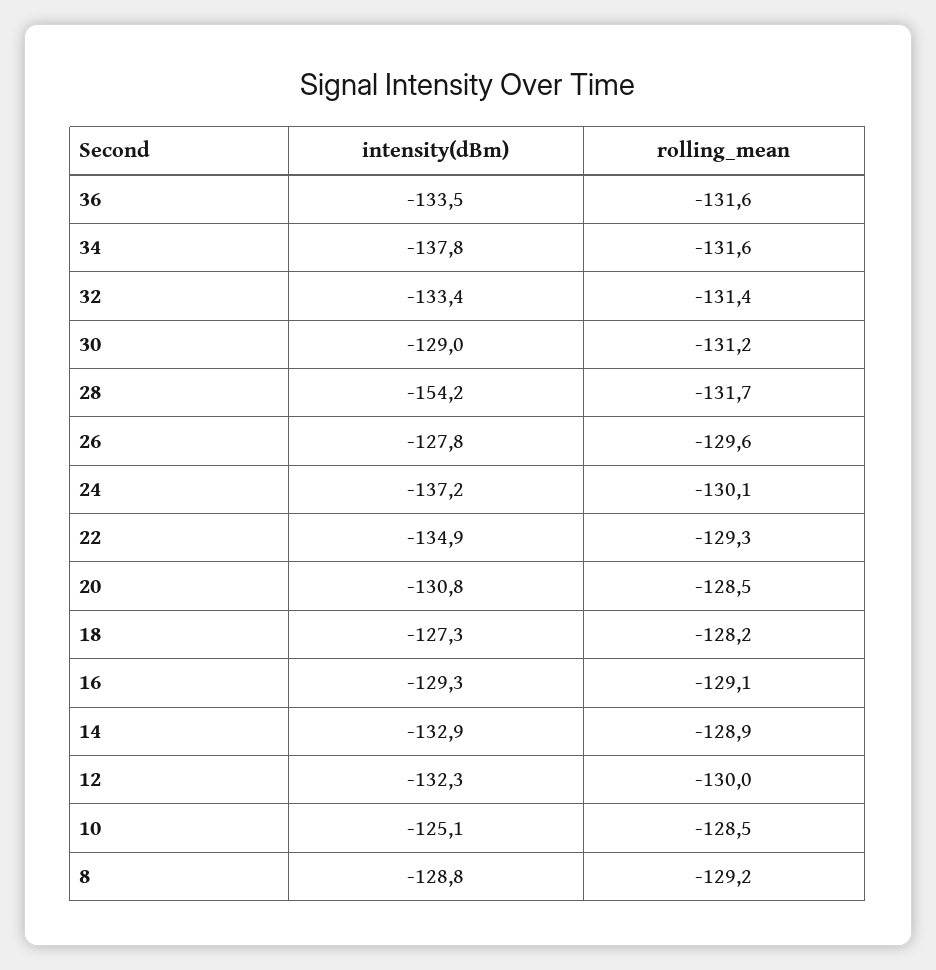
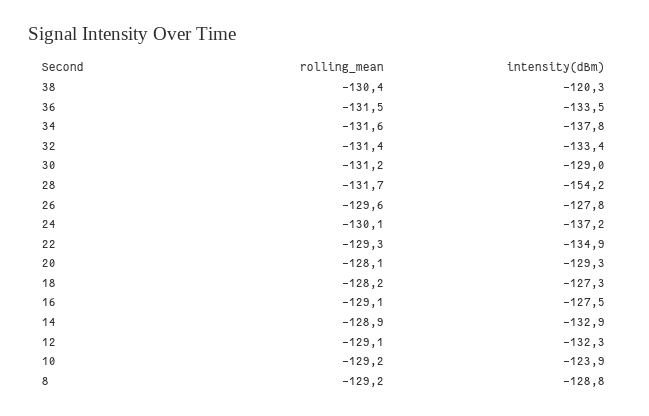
rolling_mean, 36: -131.6 -> -131.5
intensity(dBm), 20: -130.8 -> -129.3
rolling_mean, 20: -128.5 -> -128.1
intensity(dBm), 16: -129.3 -> -127.5
rolling_mean, 12: -130 -> -129.1
intensity(dBm), 10: -125.1 -> -123.9
rolling_mean, 10: -128.5 -> -129.2
rolling_mean, 38: none -> -130.4
intensity(dBm), 38: none -> -120.3

